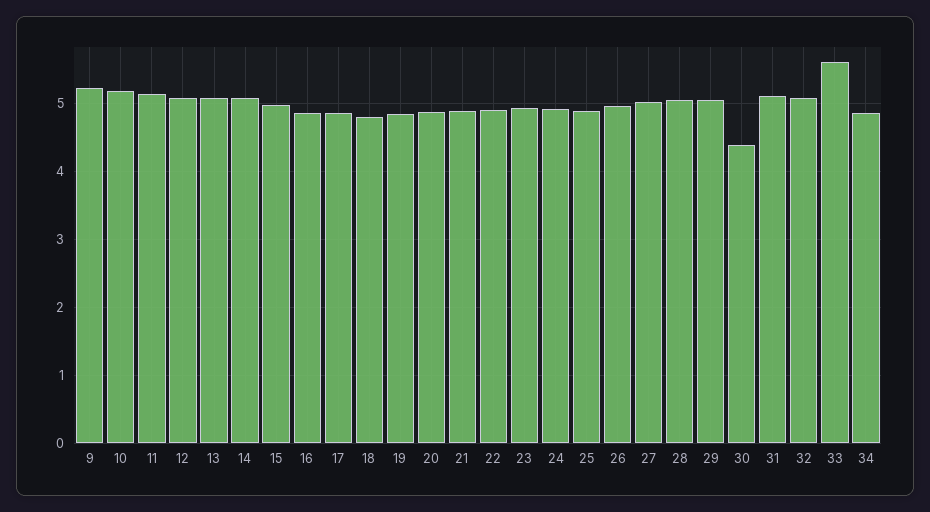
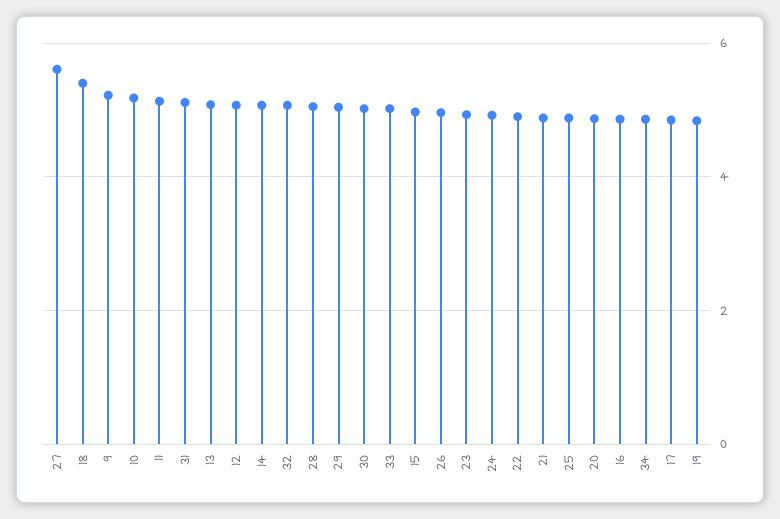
18: 4.8 -> 5.4
27: 5 -> 5.6
30: 4.4 -> 5
33: 5.6 -> 5

